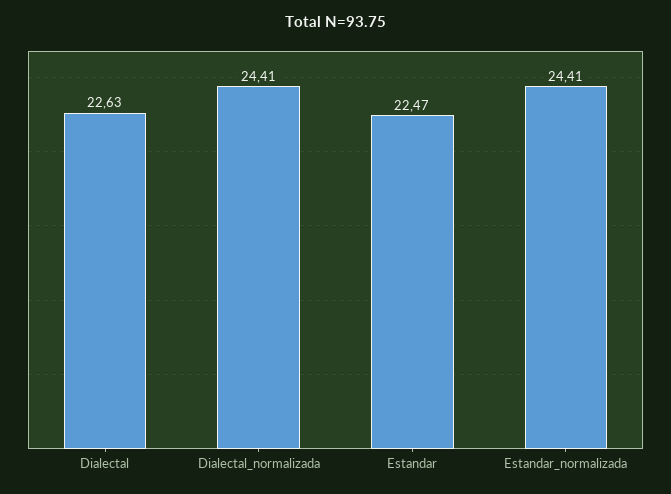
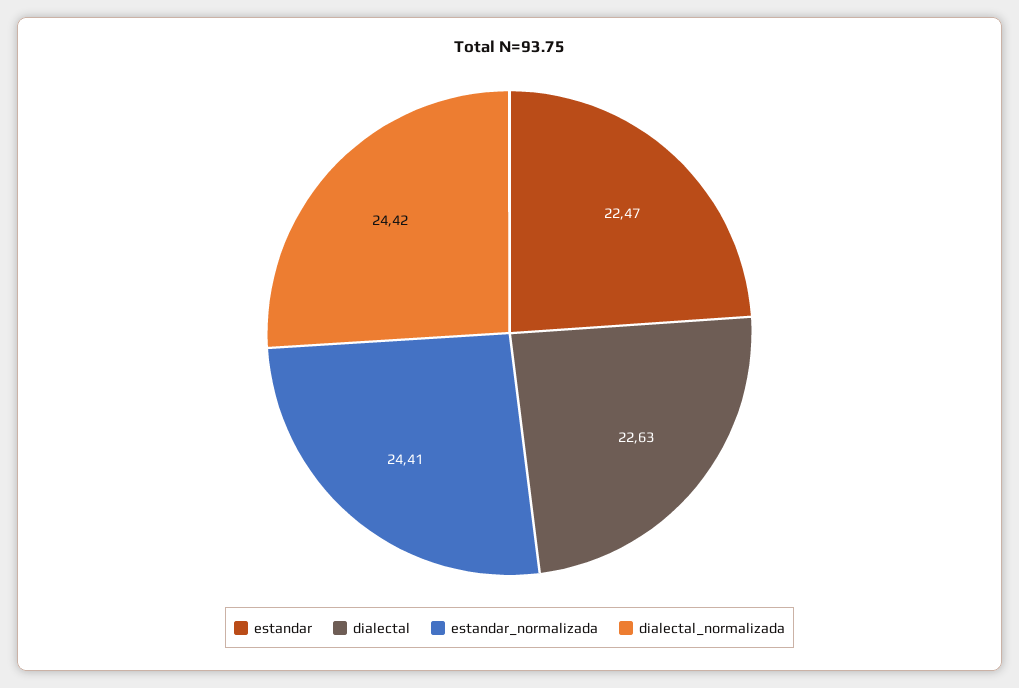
Dialectal_normalizada: 24.41 -> 24.42

